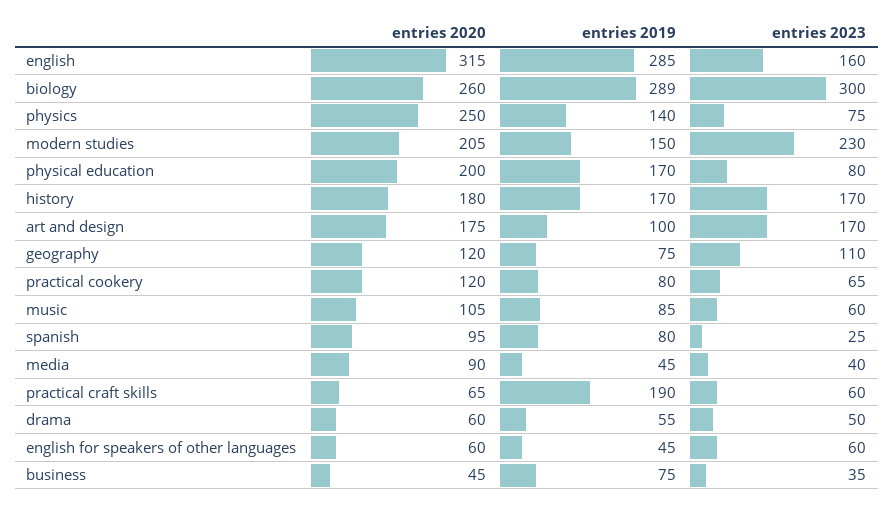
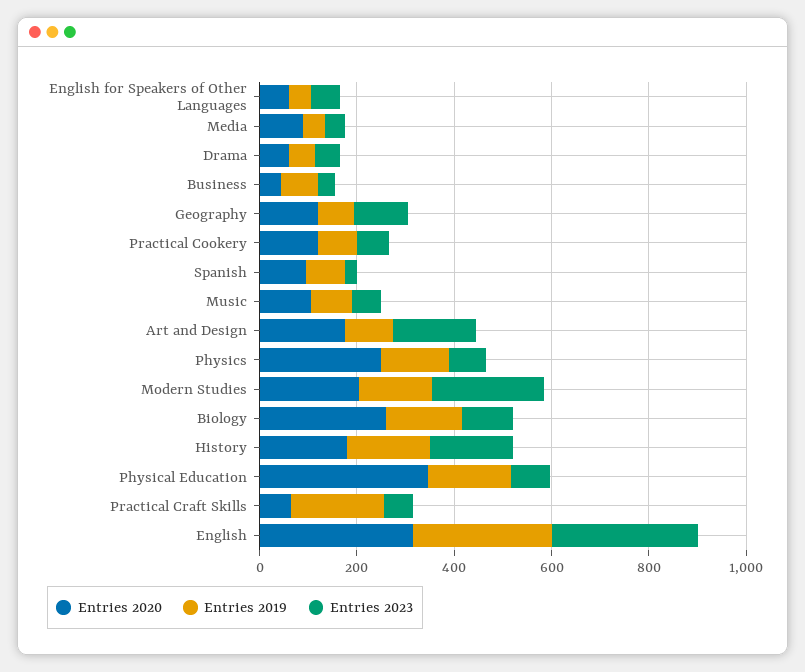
entries 2023, english: 160 -> 300
entries 2019, biology: 289 -> 150
entries 2023, biology: 300 -> 100
entries 2020, physical education: 200 -> 350

